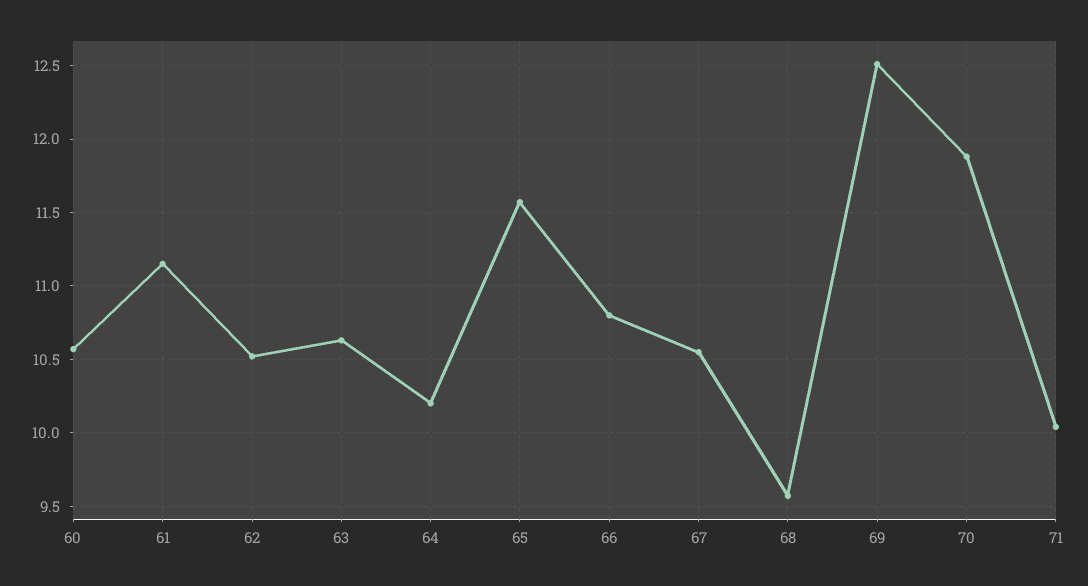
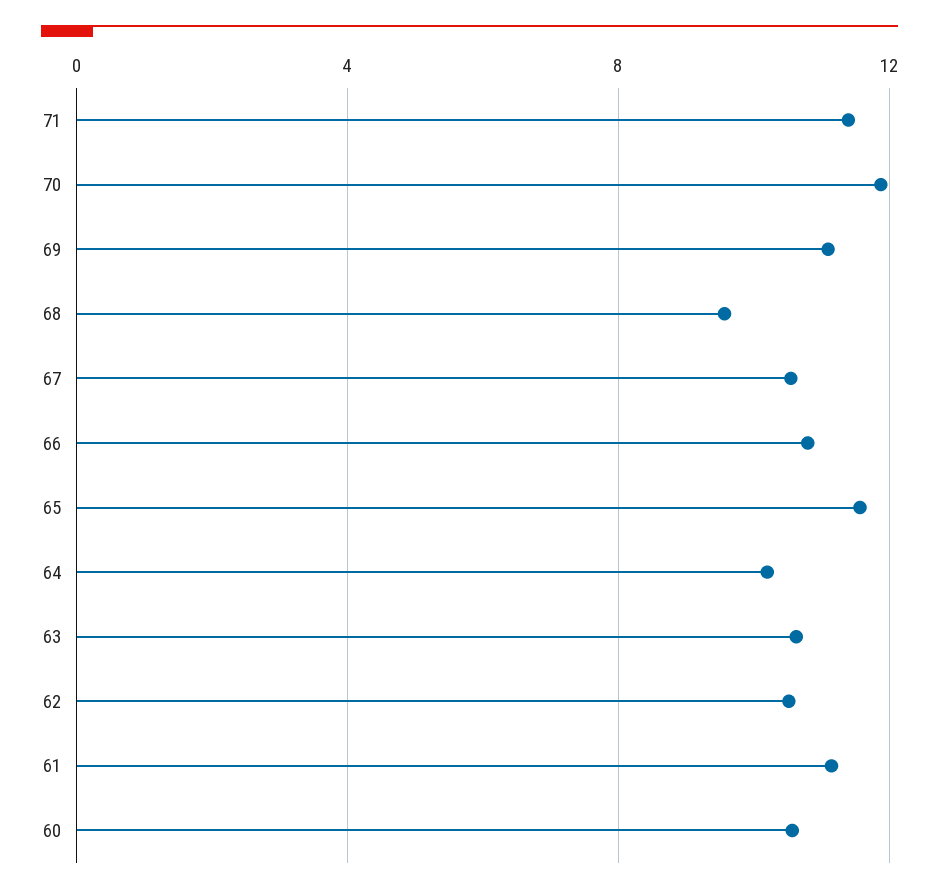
69: 12.5 -> 11
71: 10.05 -> 11.5

